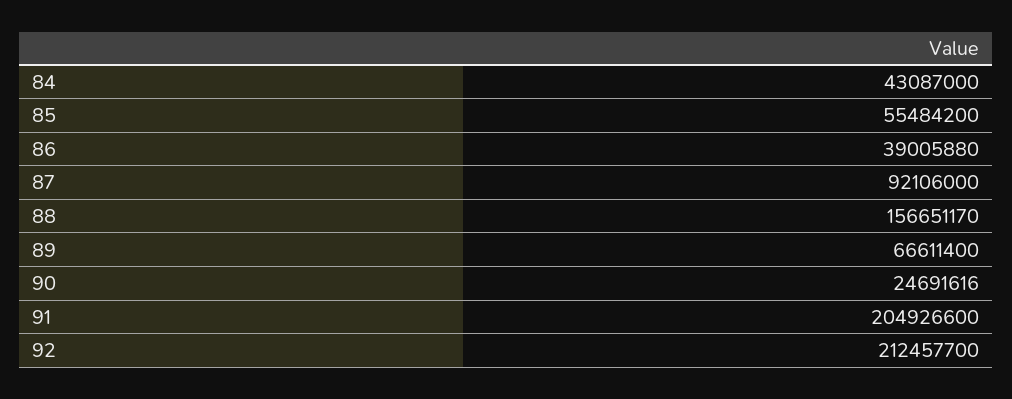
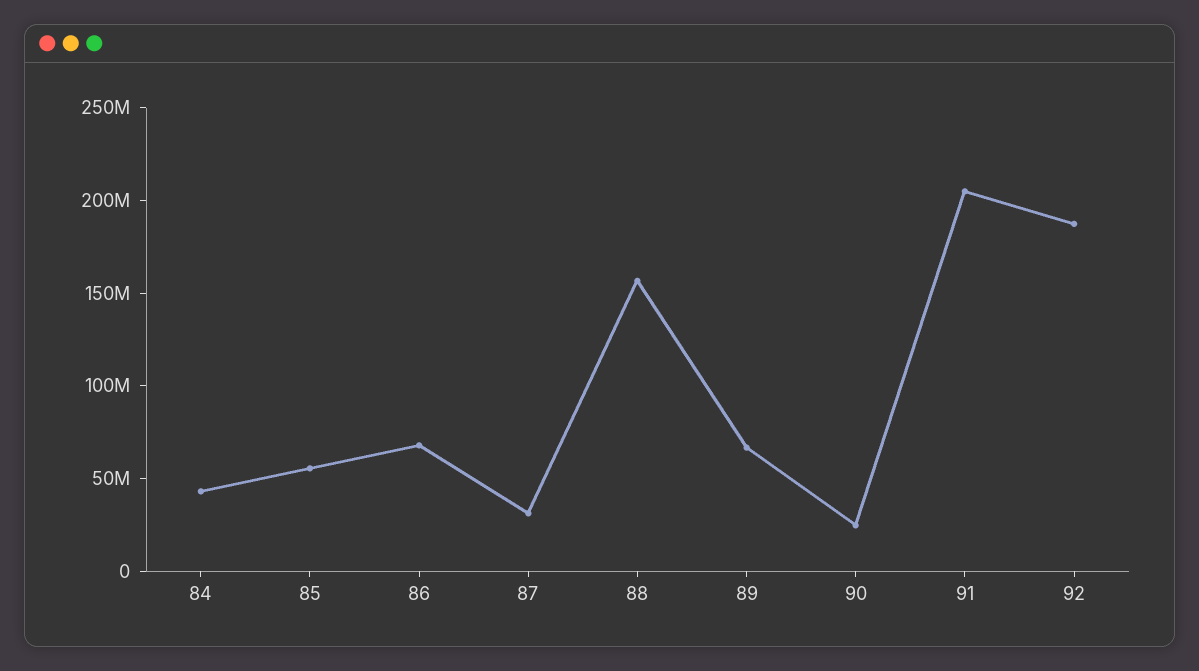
86: 39005880 -> 70000000
87: 92106000 -> 30000000
92: 212457700 -> 190000000

